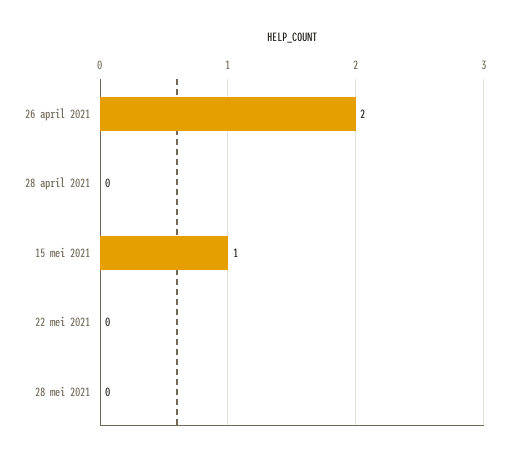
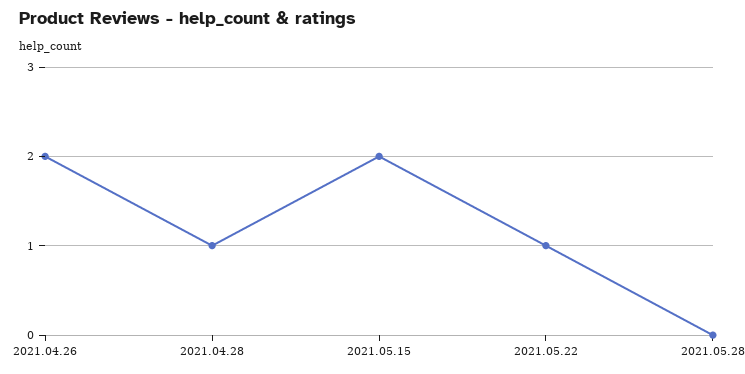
28 april 2021: 0 -> 1
15 mei 2021: 1 -> 2
22 mei 2021: 0 -> 1

